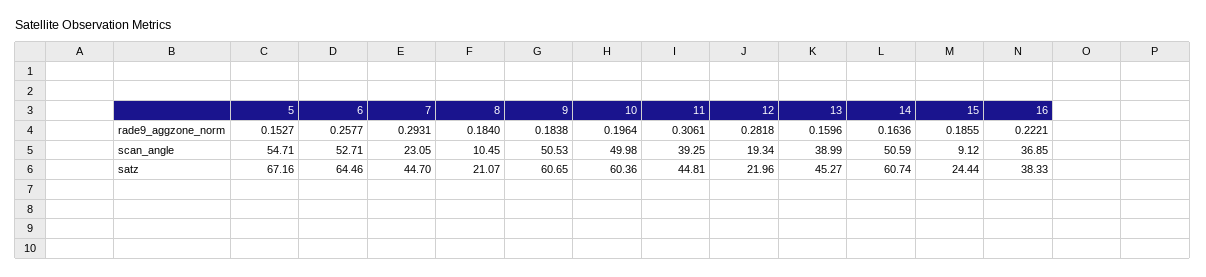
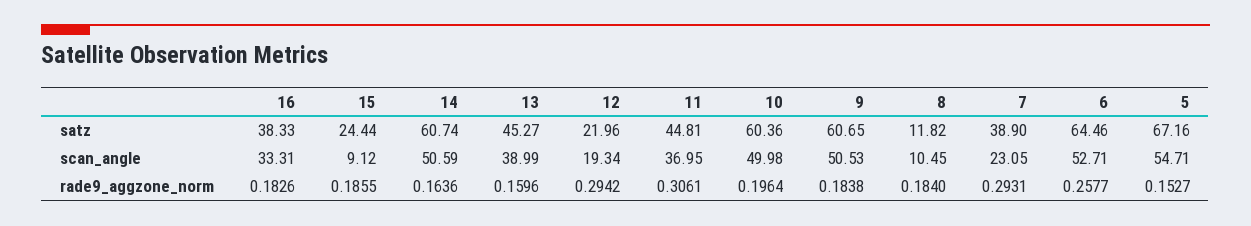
12, rade9_aggzone_norm: 0.2818 -> 0.2942
16, rade9_aggzone_norm: 0.2221 -> 0.1826
11, scan_angle: 39.25 -> 36.95
16, scan_angle: 36.85 -> 33.31
7, satz: 44.7 -> 38.9
8, satz: 21.07 -> 11.82

